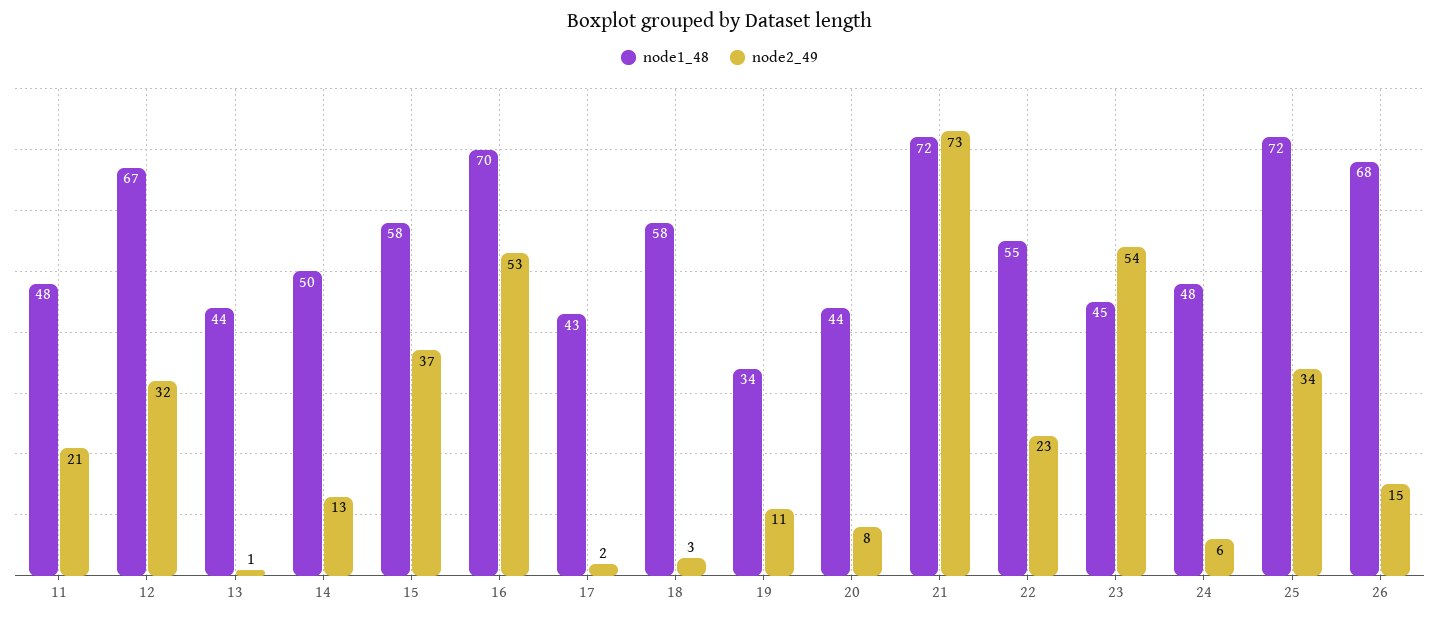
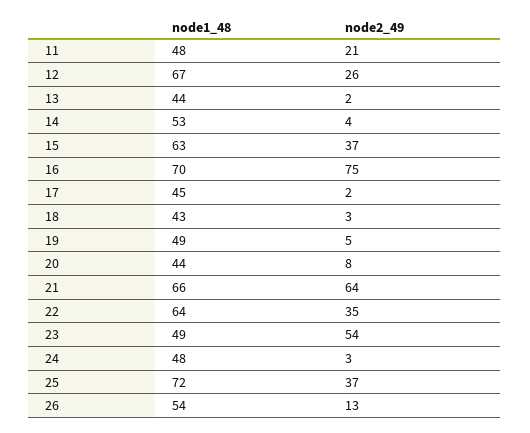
node2_49, 12: 32 -> 26
node2_49, 13: 1 -> 2
node1_48, 14: 50 -> 53
node2_49, 14: 13 -> 4
node1_48, 15: 58 -> 63
node2_49, 16: 53 -> 75
node1_48, 17: 43 -> 45
node1_48, 18: 58 -> 43
node1_48, 19: 34 -> 49
node2_49, 19: 11 -> 5
node1_48, 21: 72 -> 66
node2_49, 21: 73 -> 64
node1_48, 22: 55 -> 64
node2_49, 22: 23 -> 35
node1_48, 23: 45 -> 49
node2_49, 24: 6 -> 3
node2_49, 25: 34 -> 37
node1_48, 26: 68 -> 54
node2_49, 26: 15 -> 13

